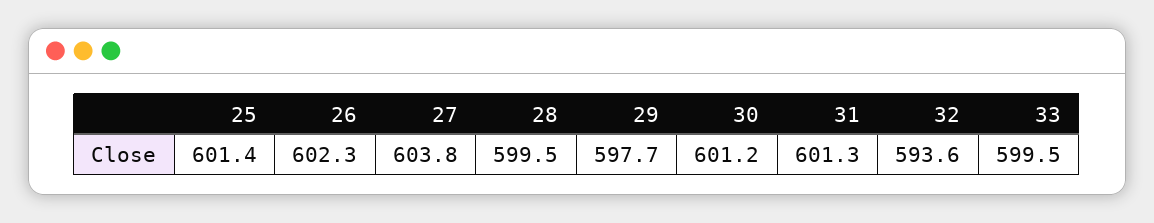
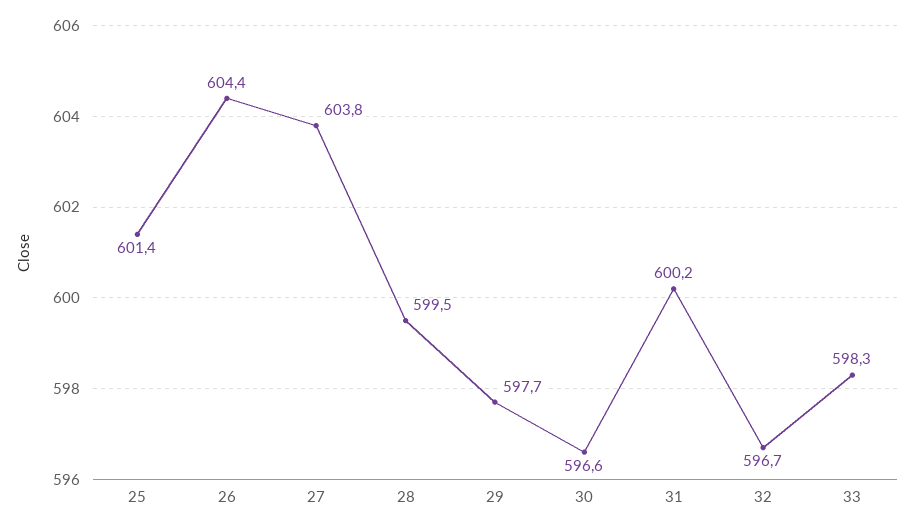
26: 602.3 -> 604.4
30: 601.2 -> 596.6
31: 601.3 -> 600.2
32: 593.6 -> 596.7
33: 599.5 -> 598.3

